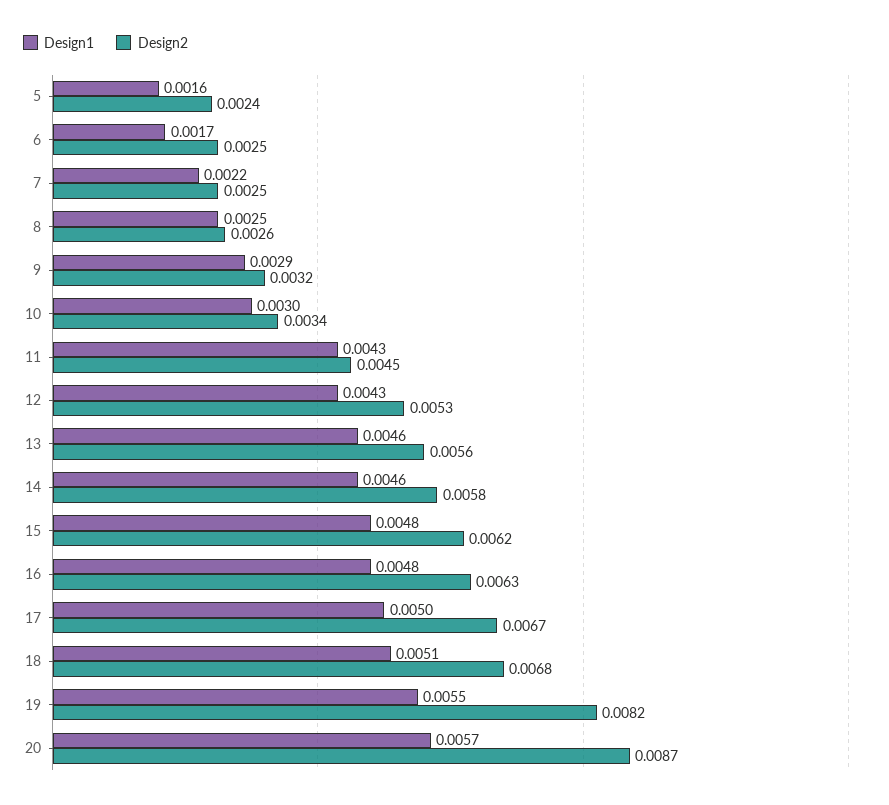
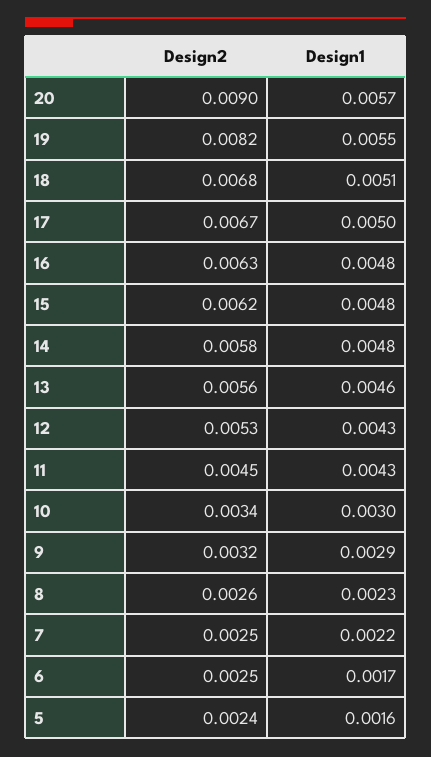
Design1, 8: 0.0025 -> 0.0023
Design1, 14: 0.0046 -> 0.0048
Design2, 20: 0.0087 -> 0.009

